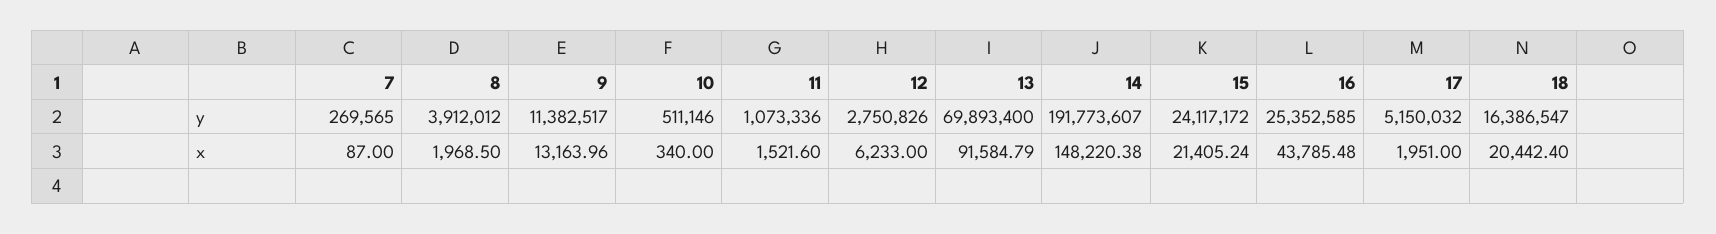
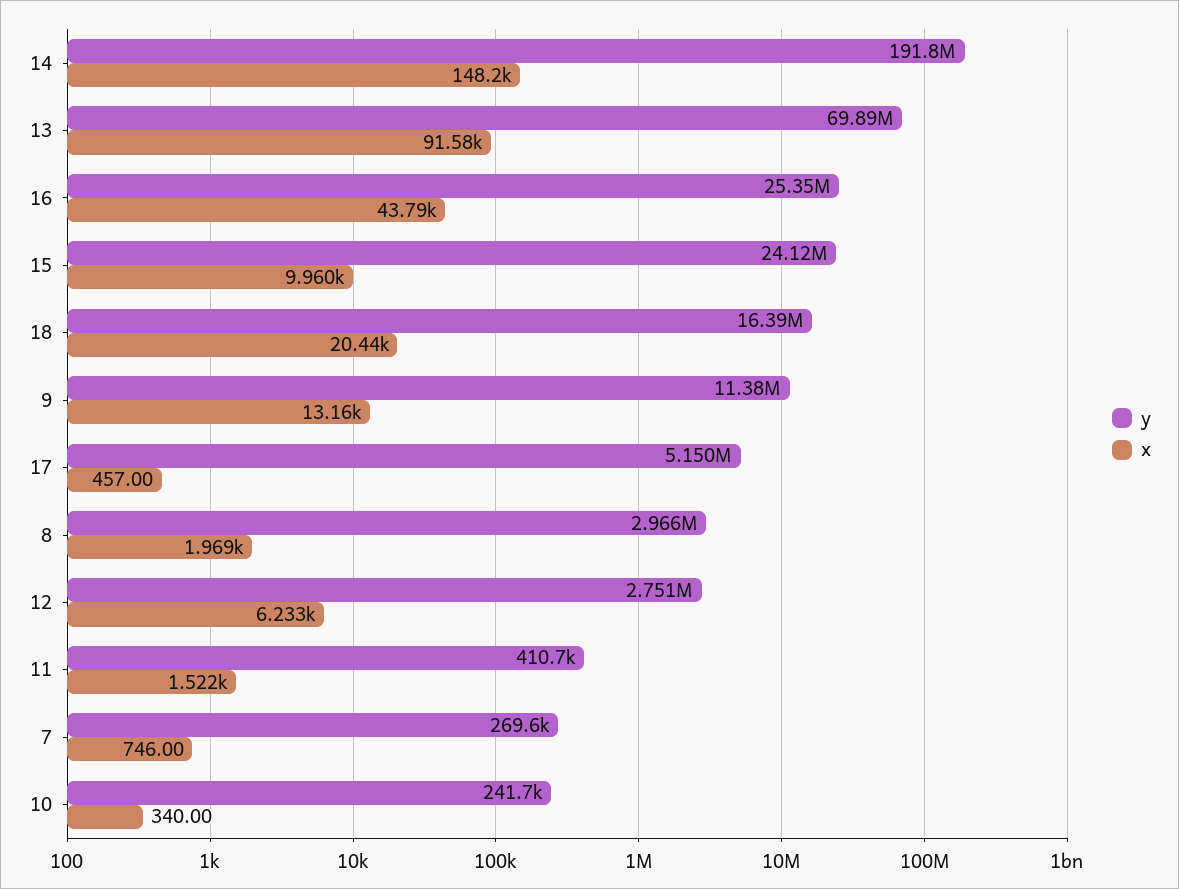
y, 8: 3912012 -> 2966000
y, 10: 511146 -> 241700
y, 11: 1073336 -> 410700
x, 7: 87 -> 746
x, 15: 21405.24 -> 9960
x, 17: 1951 -> 457

